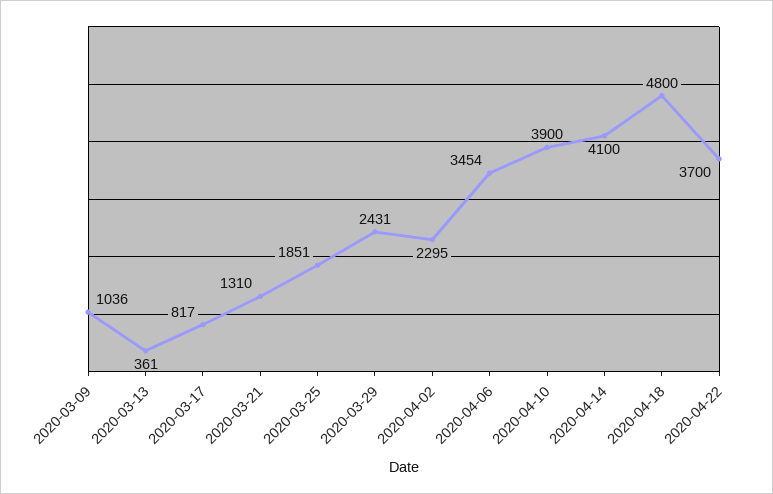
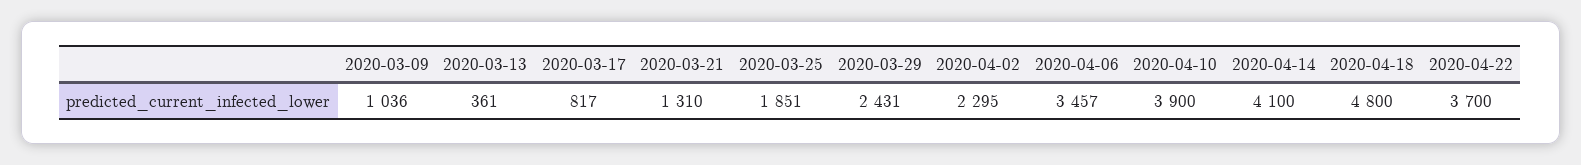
2020-04-06: 3454 -> 3457

